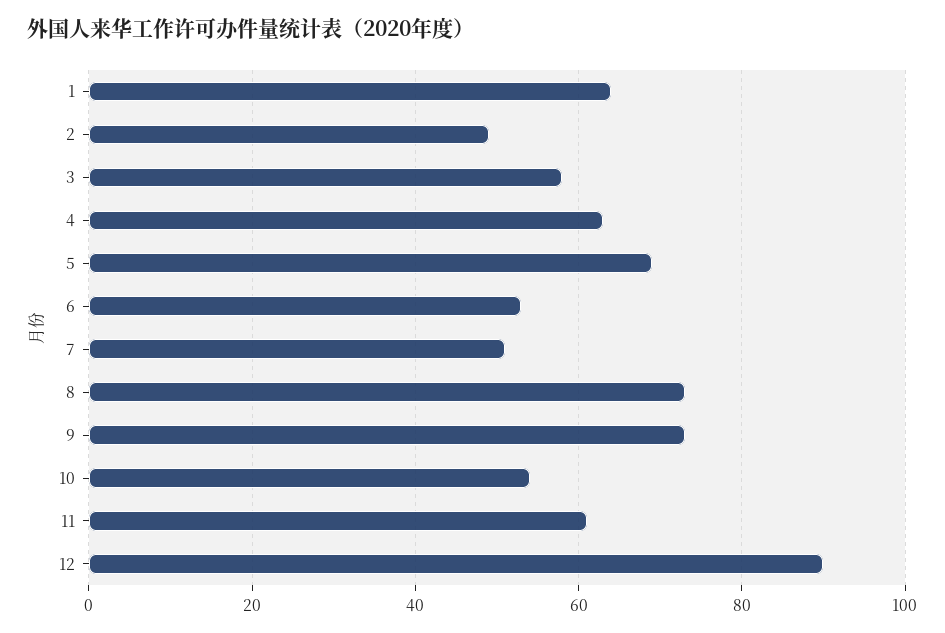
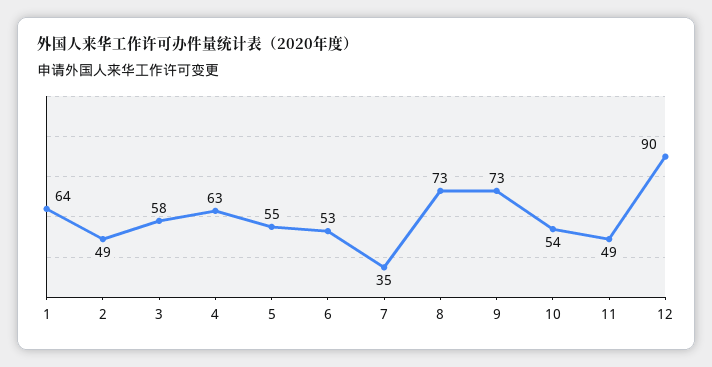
5: 70 -> 55
7: 50 -> 35
11: 60 -> 49

